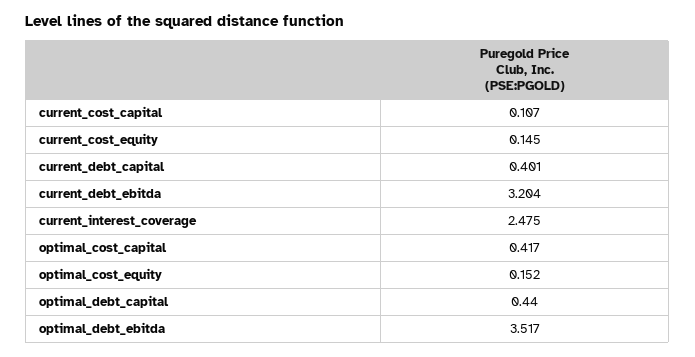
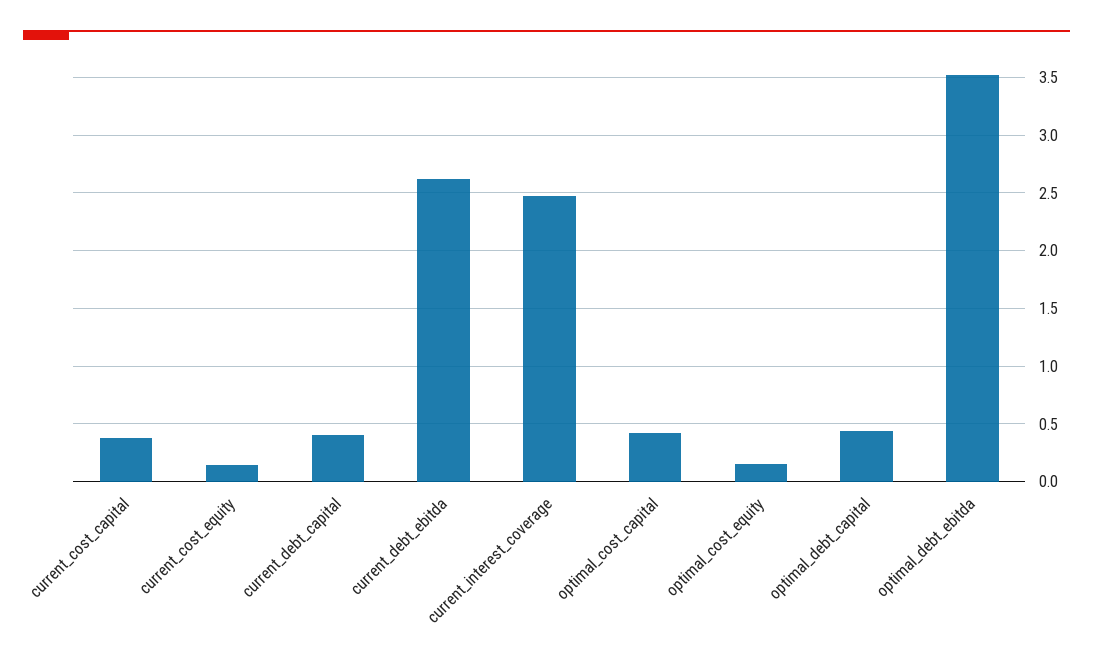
current_cost_capital: 0.107 -> 0.4
current_debt_ebitda: 3.204 -> 2.6

